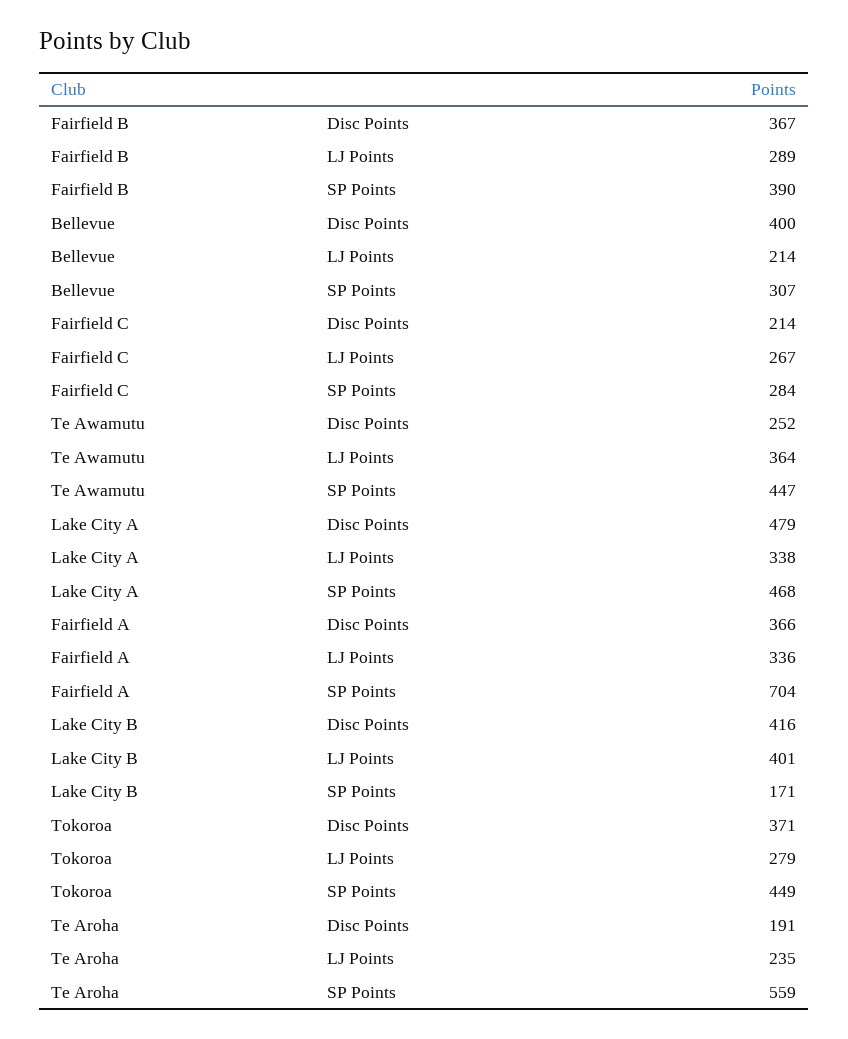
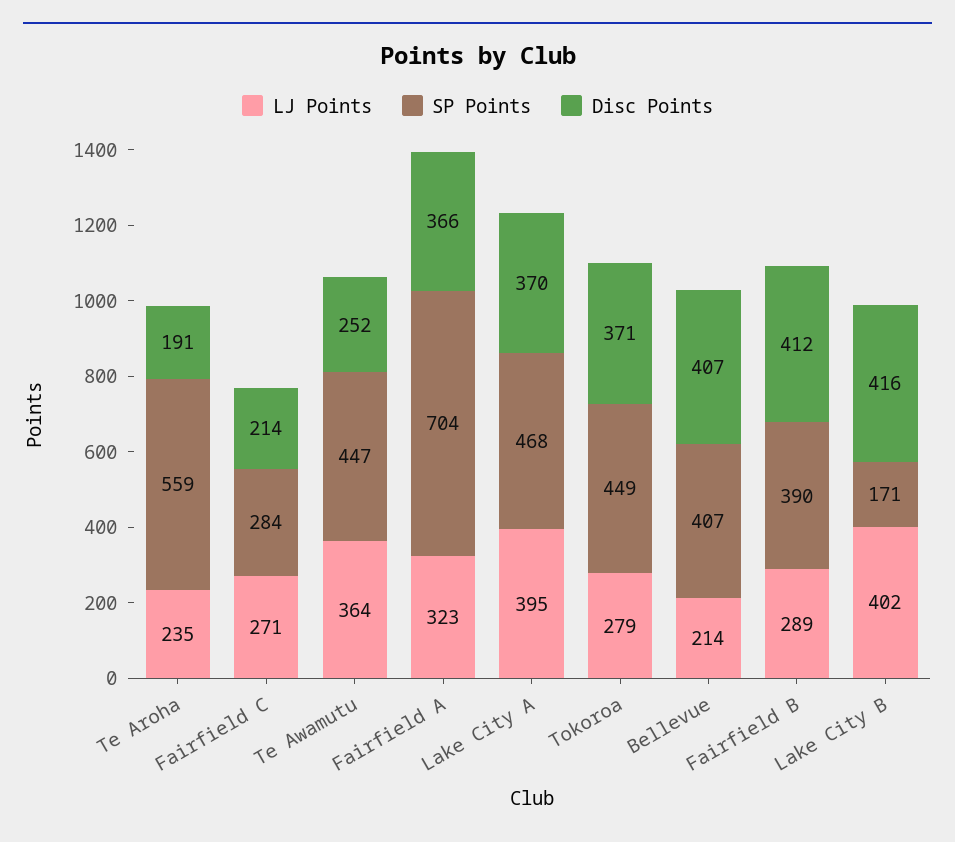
Disc Points, Fairfield B: 367 -> 412
Disc Points, Bellevue: 400 -> 407
SP Points, Bellevue: 307 -> 407
LJ Points, Fairfield C: 267 -> 271
Disc Points, Lake City A: 479 -> 370
LJ Points, Lake City A: 338 -> 395
LJ Points, Fairfield A: 336 -> 323
LJ Points, Lake City B: 401 -> 402

